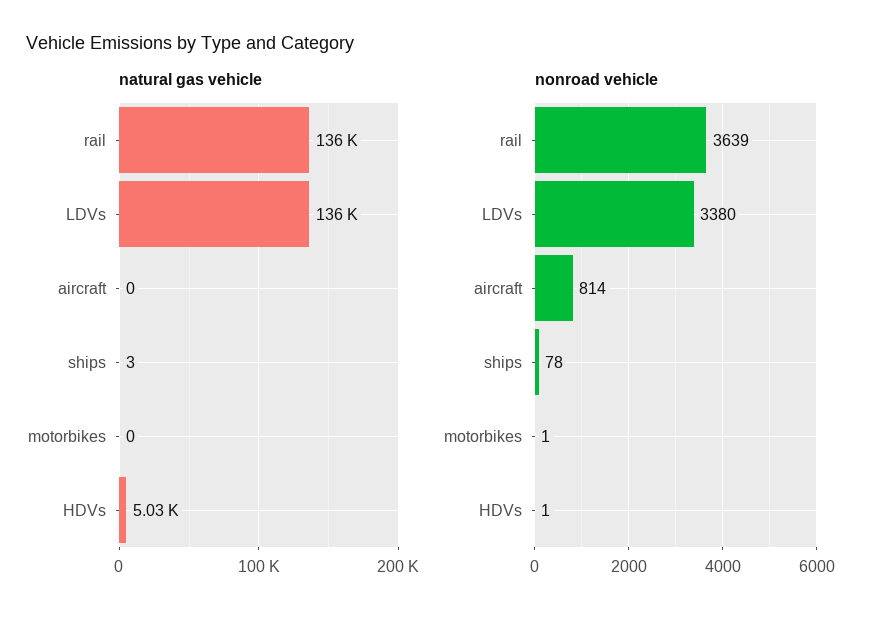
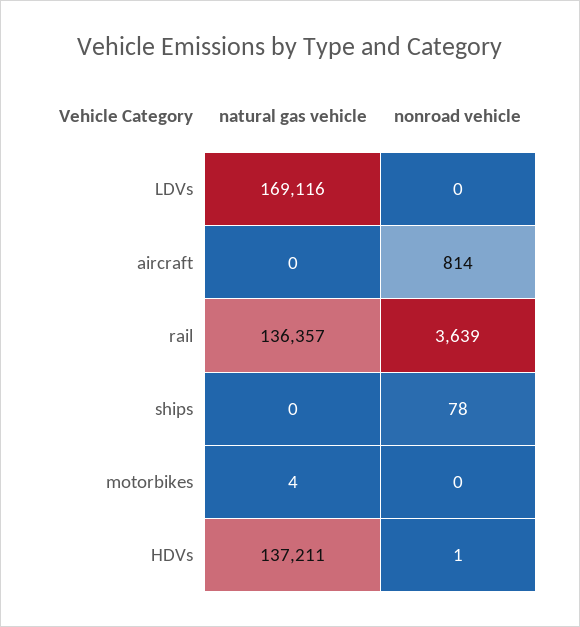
natural gas vehicle, LDVs: 136000 -> 169116
natural gas vehicle, ships: 3 -> 0
natural gas vehicle, motorbikes: 0 -> 4
natural gas vehicle, HDVs: 5030 -> 137211
nonroad vehicle, LDVs: 3380 -> 0
nonroad vehicle, motorbikes: 1 -> 0

